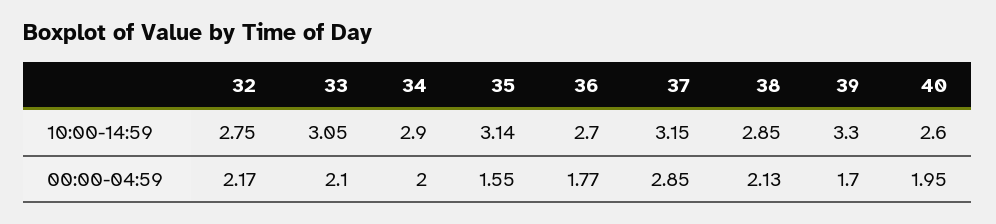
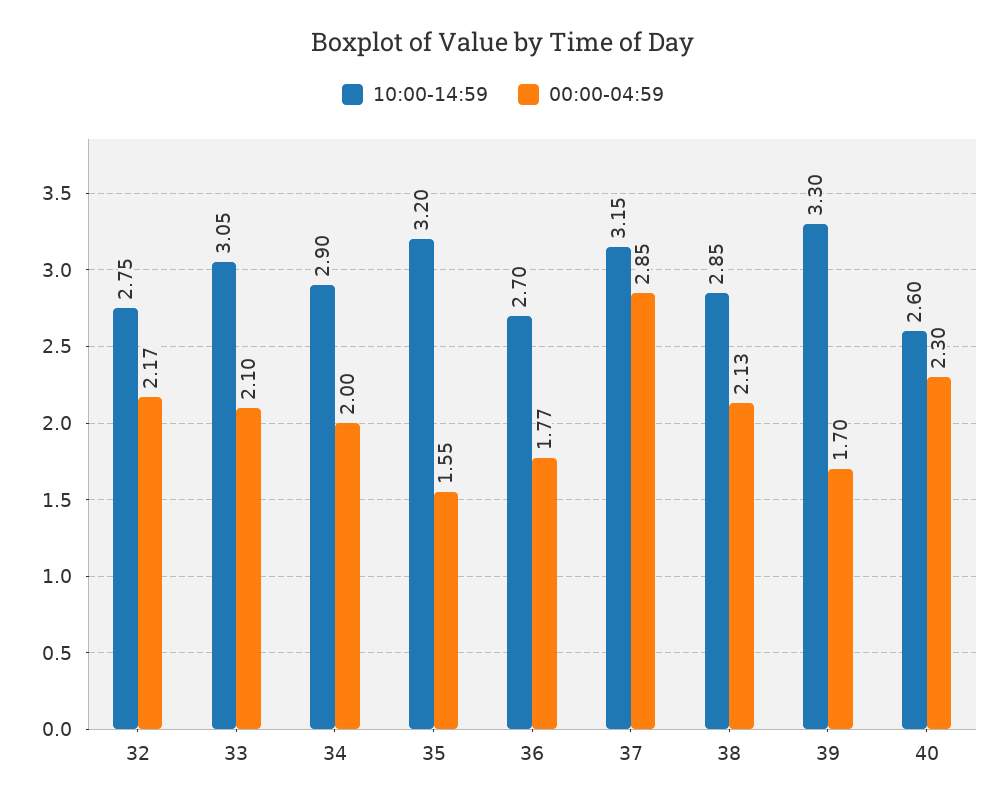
10:00-14:59, 35: 3.14 -> 3.2
00:00-04:59, 40: 1.95 -> 2.3

